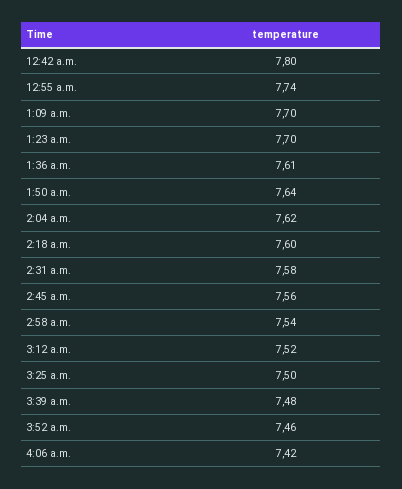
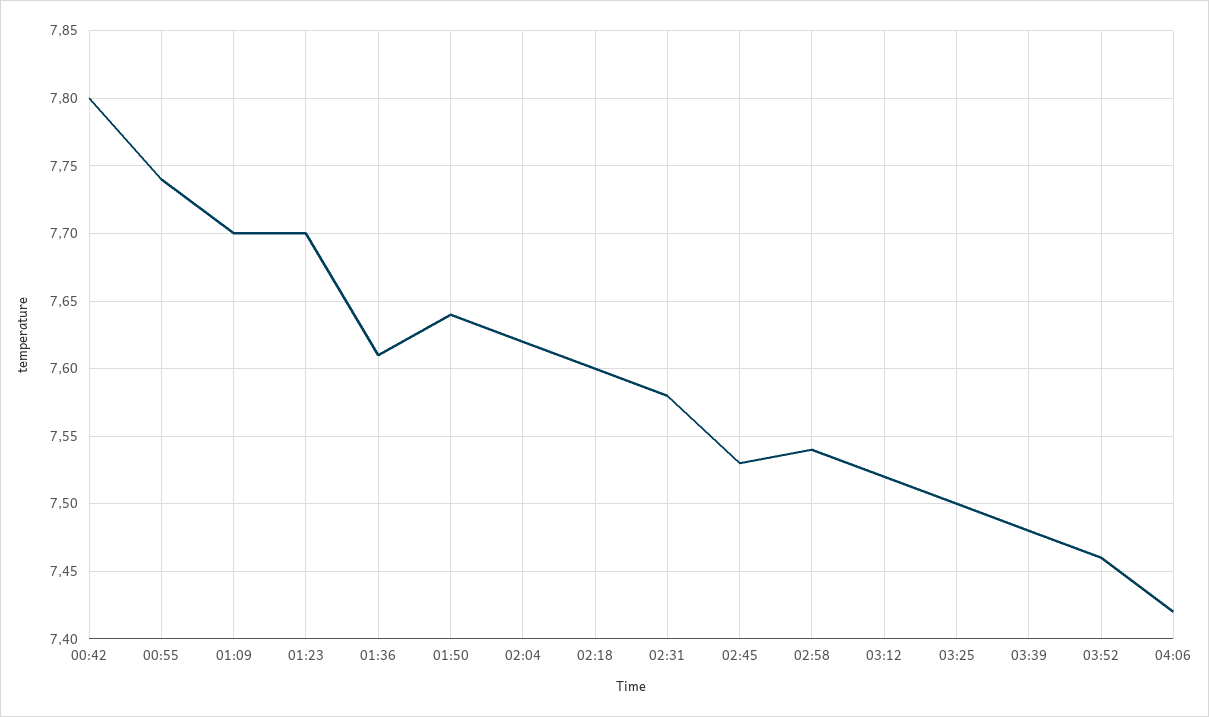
2:45 a.m.: 7.56 -> 7.53

